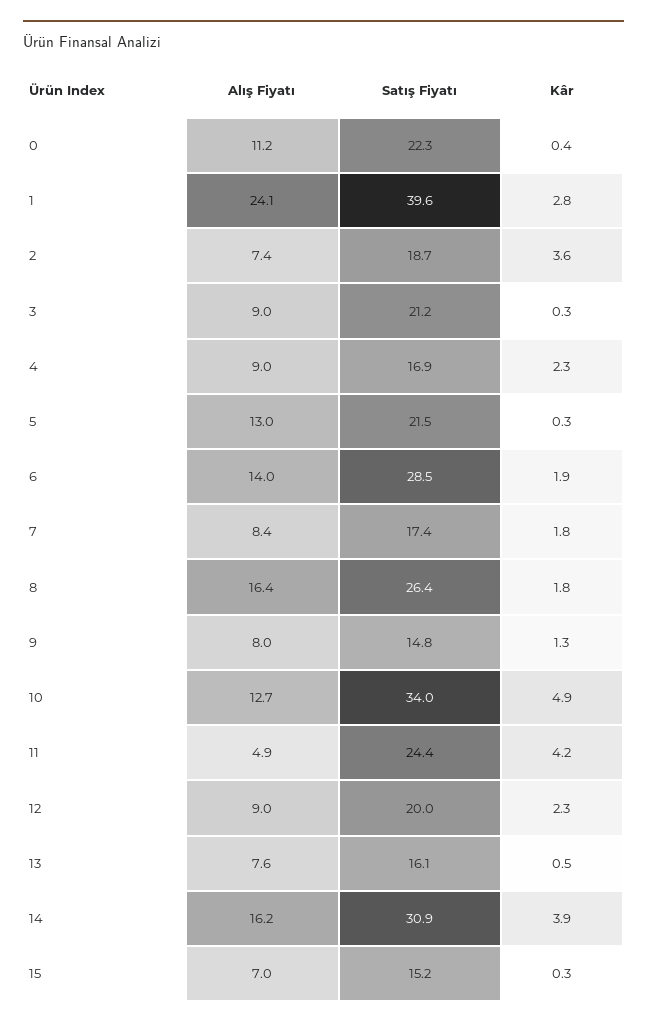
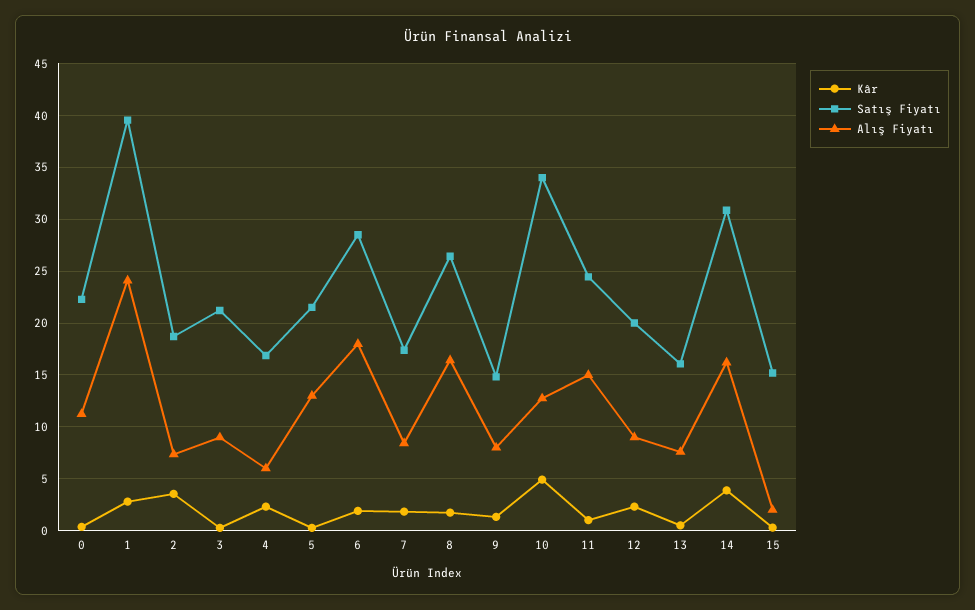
Alış Fiyatı, 4: 9 -> 6
Alış Fiyatı, 6: 14 -> 18
Alış Fiyatı, 11: 4.9 -> 15
Kâr, 11: 4.2 -> 1
Alış Fiyatı, 15: 7 -> 2

